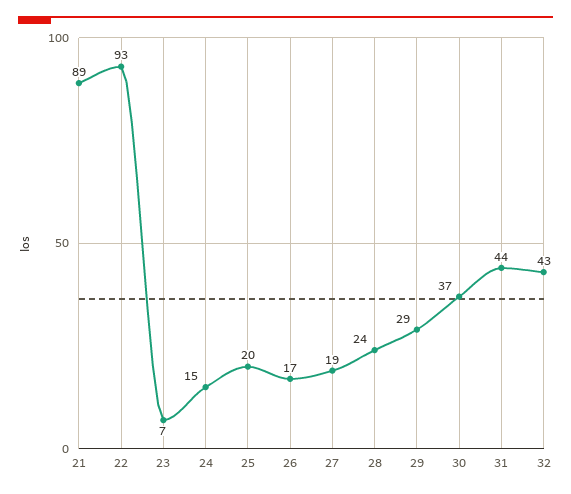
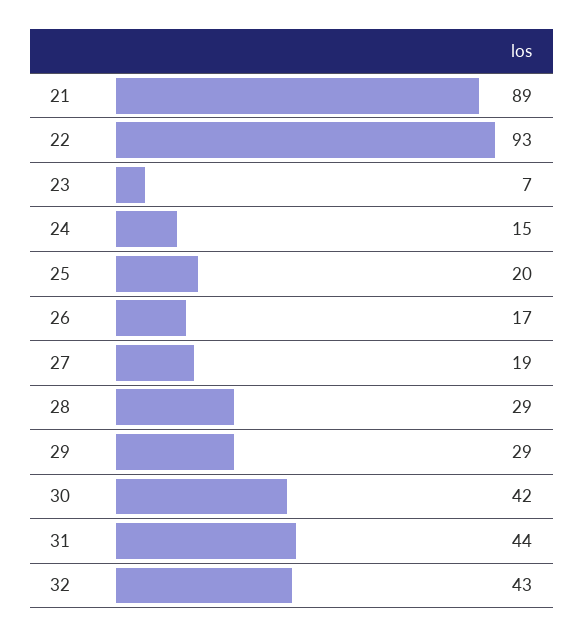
28: 24 -> 29
30: 37 -> 42

